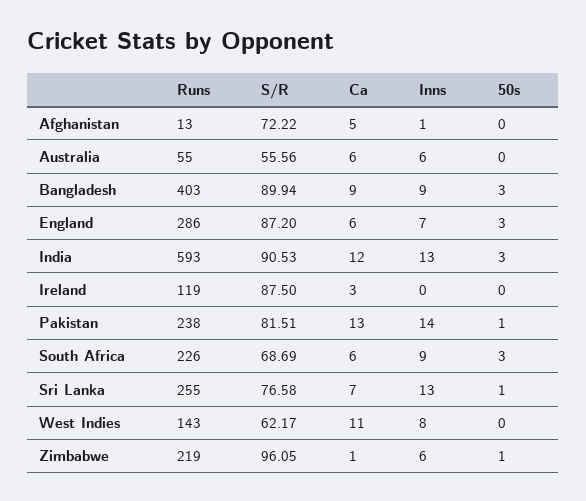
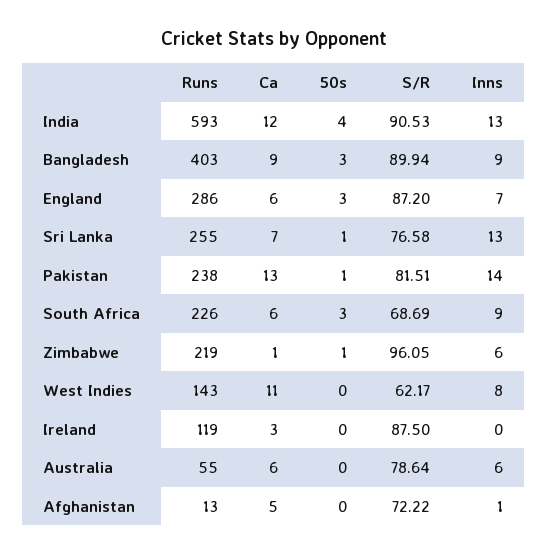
S/R, Australia: 55.56 -> 78.64
50s, India: 3 -> 4

